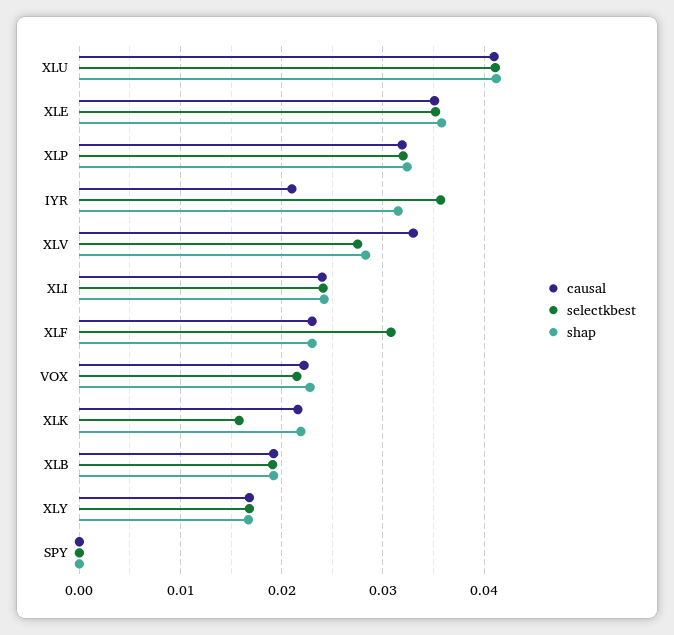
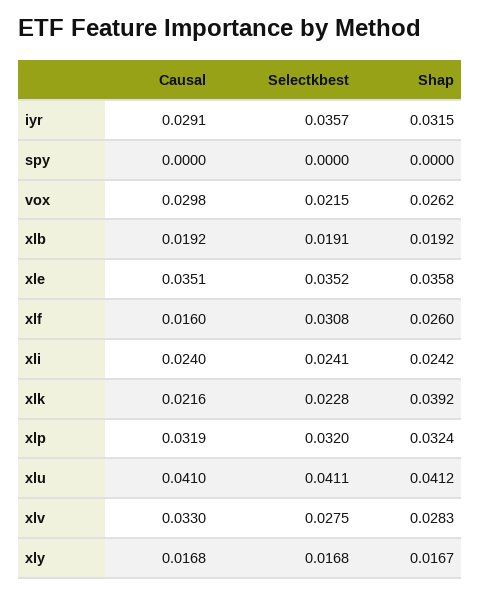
causal, IYR: 0.021 -> 0.0291
causal, XLF: 0.023 -> 0.016
shap, XLF: 0.023 -> 0.026
causal, VOX: 0.022 -> 0.0298
shap, VOX: 0.023 -> 0.0262
selectkbest, XLK: 0.016 -> 0.0228
shap, XLK: 0.022 -> 0.0392

